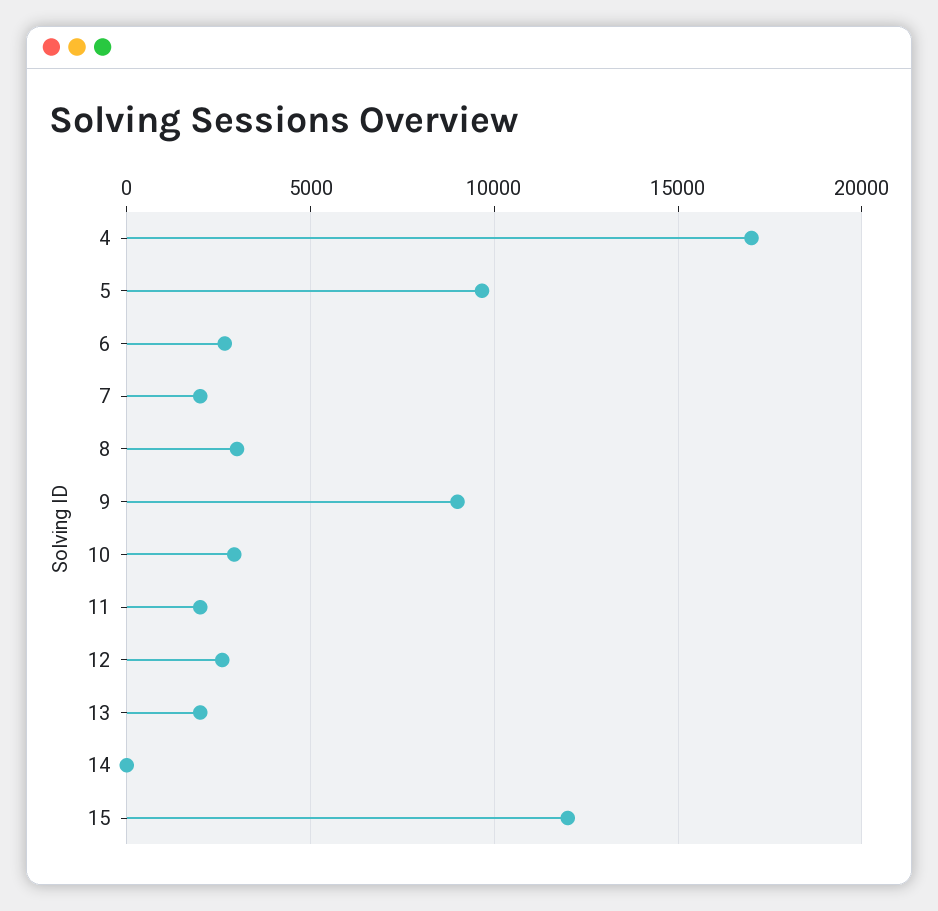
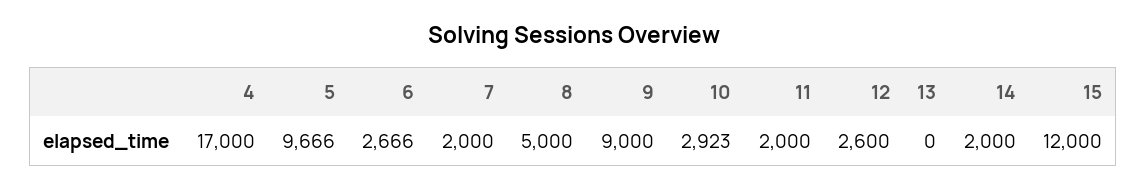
8: 3000 -> 5000
13: 2000 -> 0
14: 0 -> 2000

